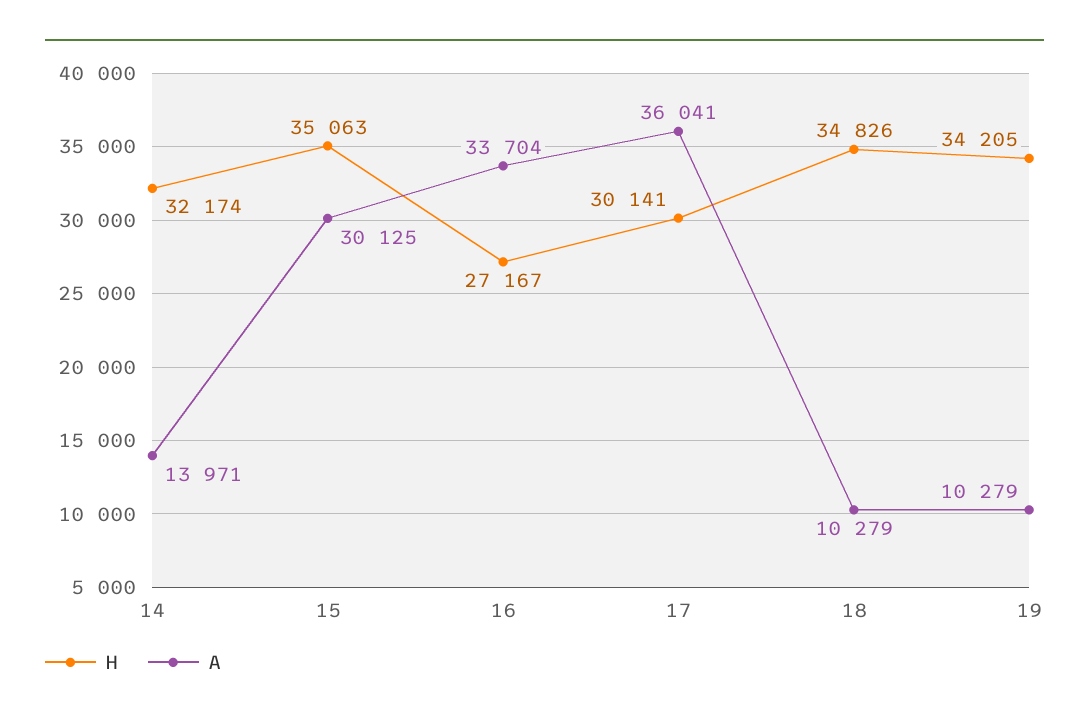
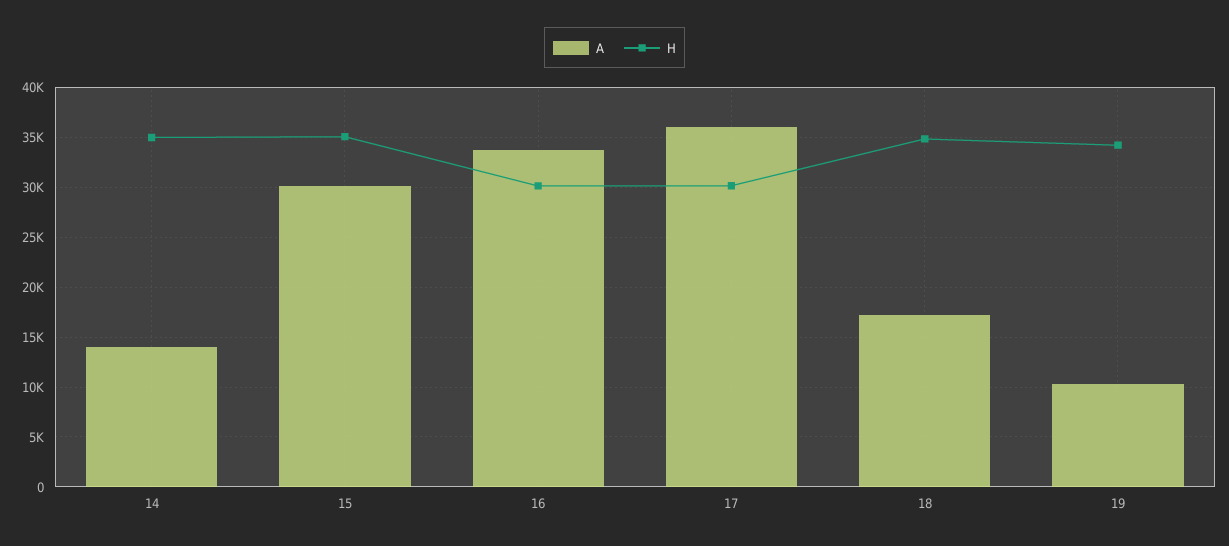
H, 14: 32174 -> 35000
H, 16: 27167 -> 30000
A, 18: 10279 -> 17000

